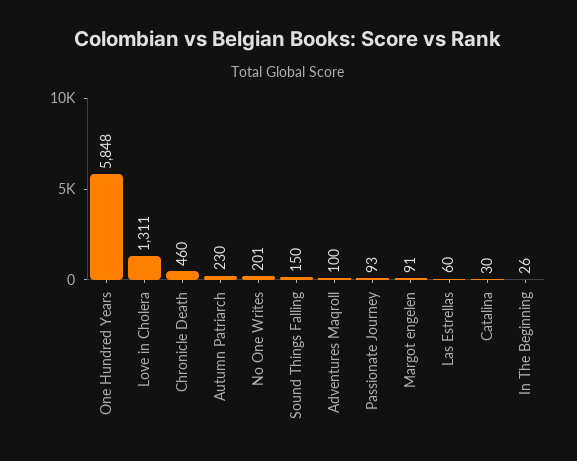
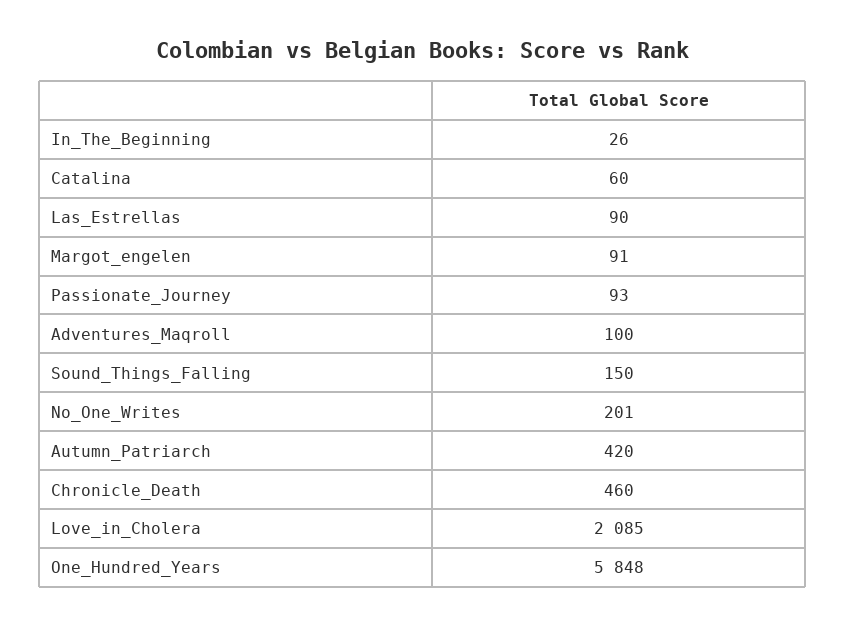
Love in Cholera: 1311 -> 2085
Autumn Patriarch: 230 -> 420
Las Estrellas: 60 -> 90
Catalina: 30 -> 60

